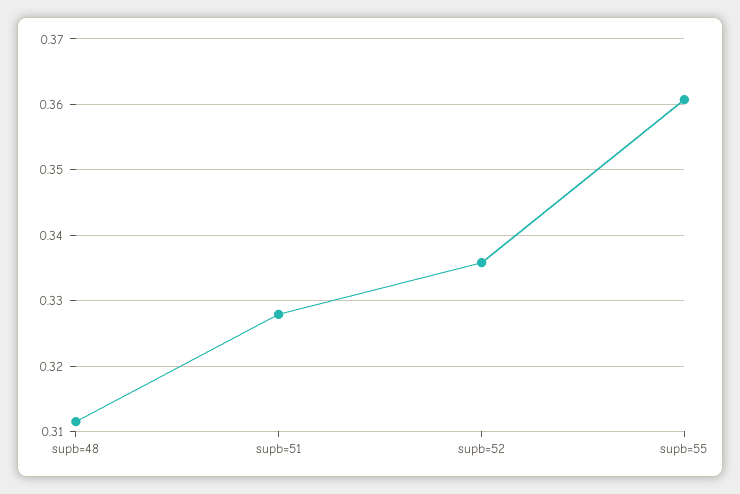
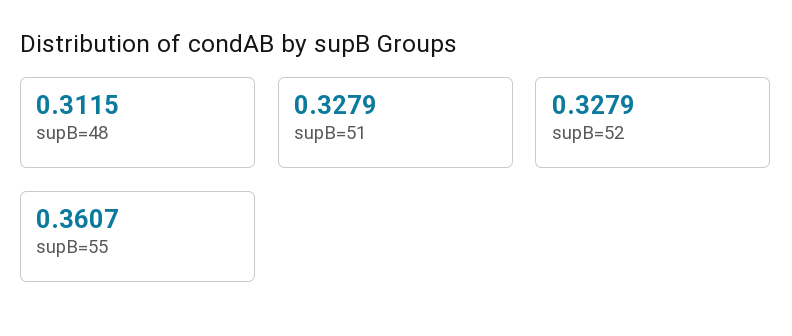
supb=52: 0.336 -> 0.3279

